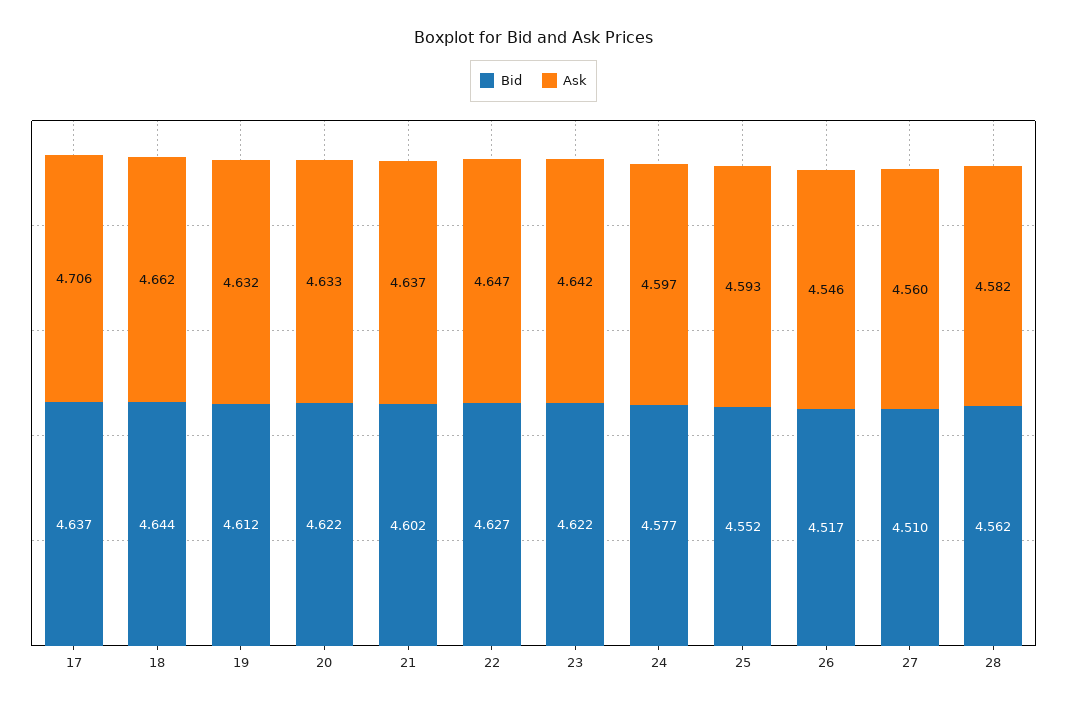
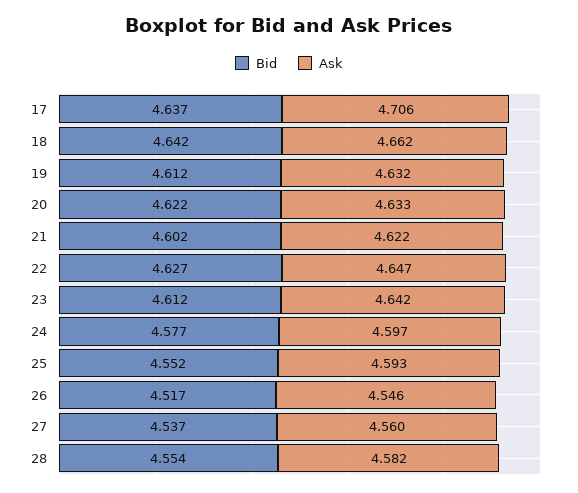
Bid, 18: 4.644 -> 4.642
Ask, 21: 4.637 -> 4.622
Bid, 23: 4.622 -> 4.612
Bid, 27: 4.51 -> 4.537
Bid, 28: 4.562 -> 4.554

